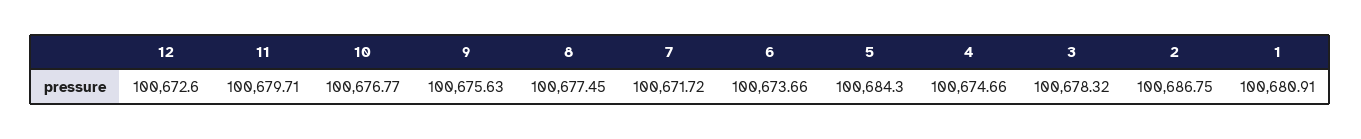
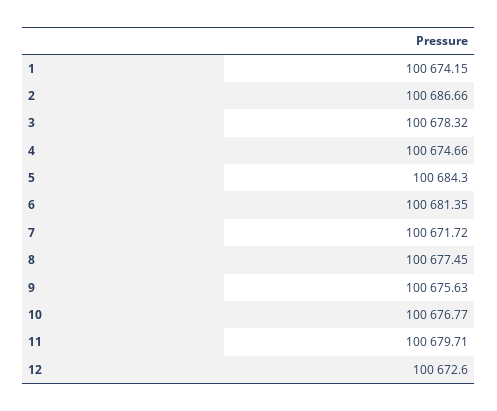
6: 100673.66 -> 100681.35
2: 100686.75 -> 100686.66
1: 100680.91 -> 100674.15

